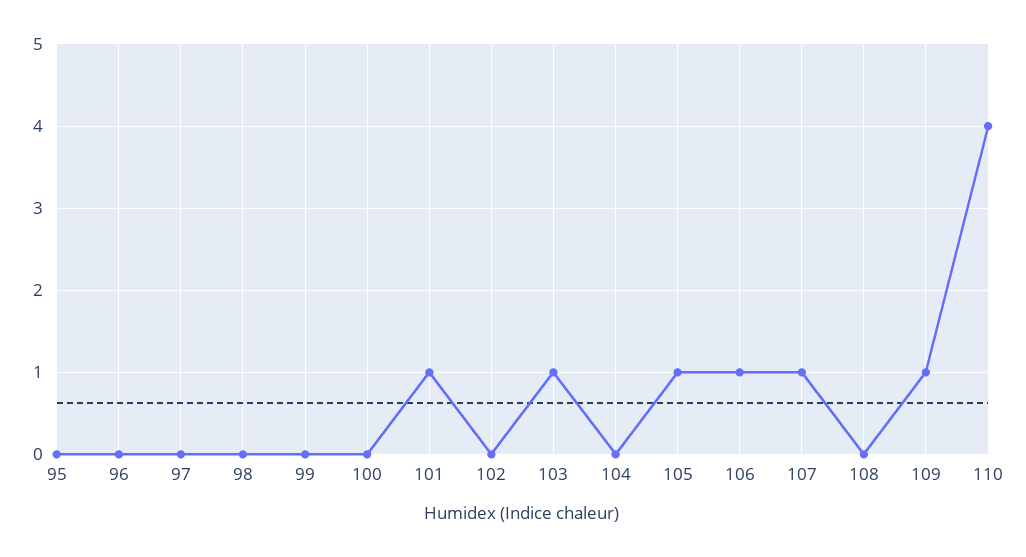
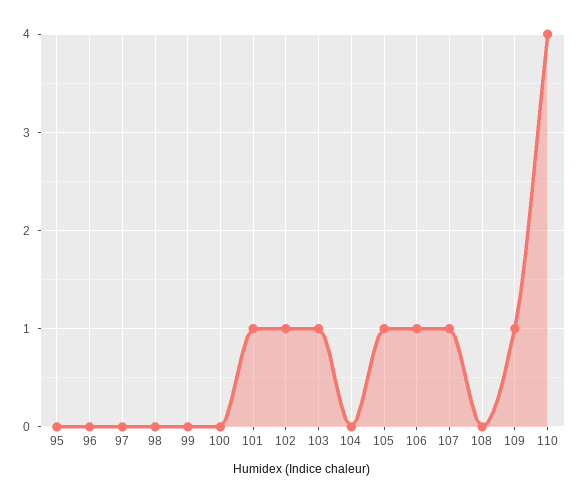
102: 0 -> 1

